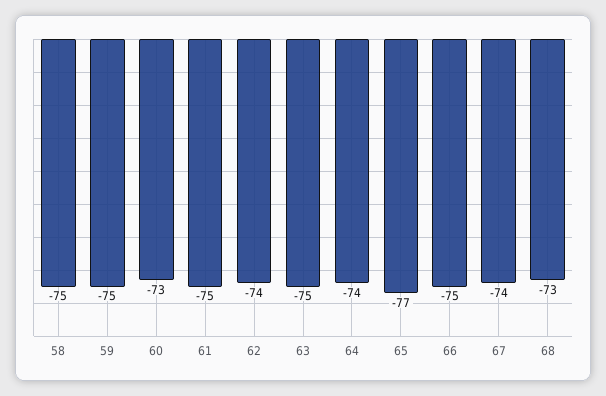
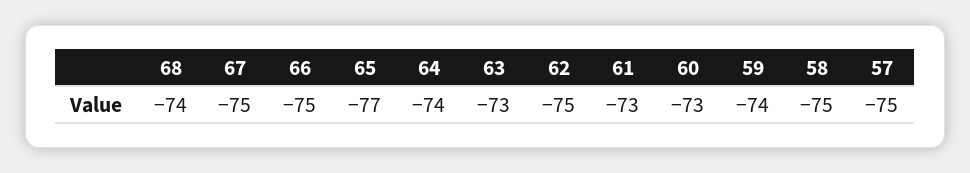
59: -75 -> -74
61: -75 -> -73
62: -74 -> -75
63: -75 -> -73
67: -74 -> -75
68: -73 -> -74
57: none -> -75

